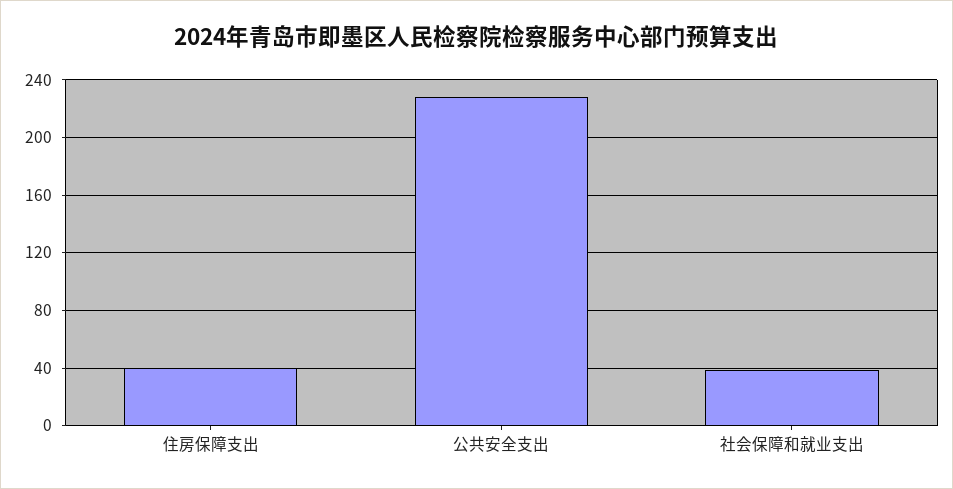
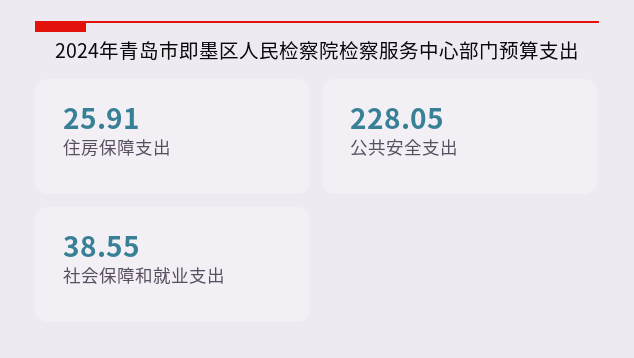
住房保障支出: 40 -> 25.91

